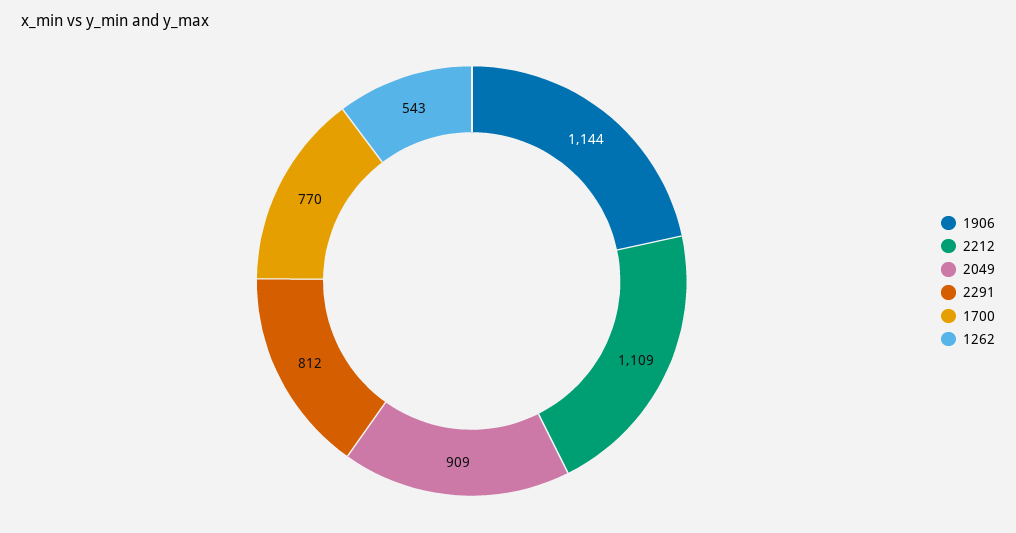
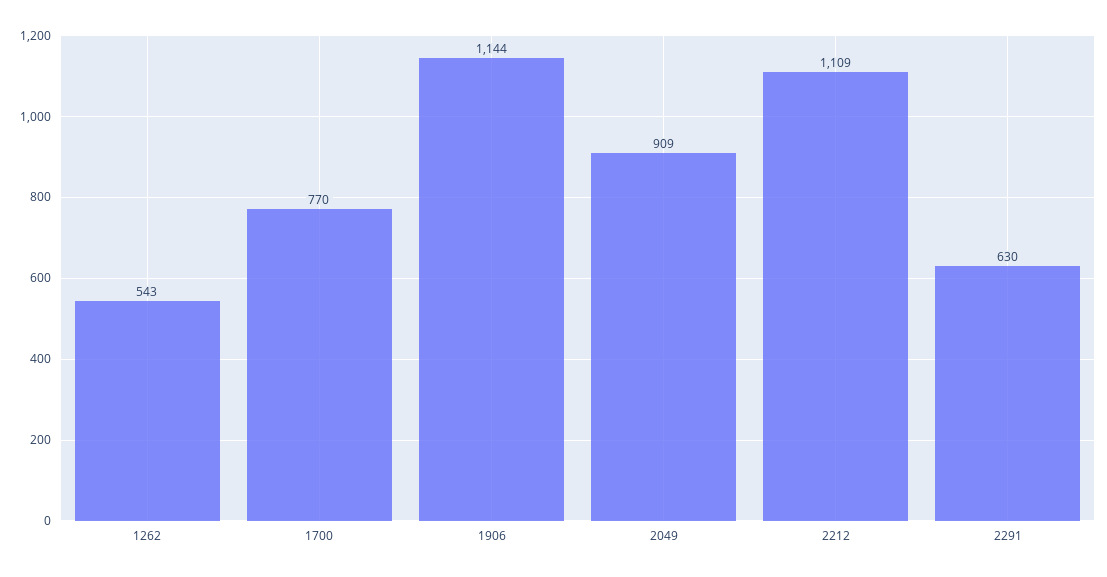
2291: 812 -> 630

